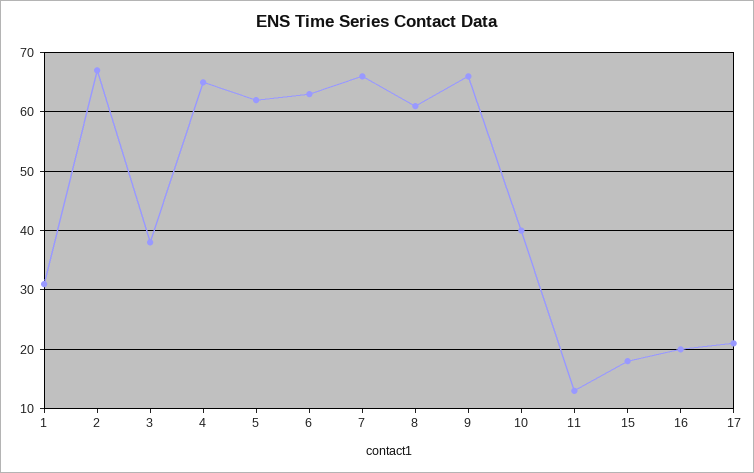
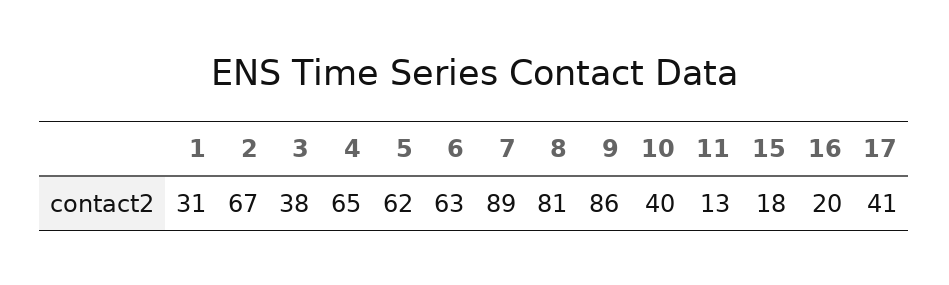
7: 65 -> 89
8: 60 -> 81
9: 65 -> 86
17: 20 -> 41

